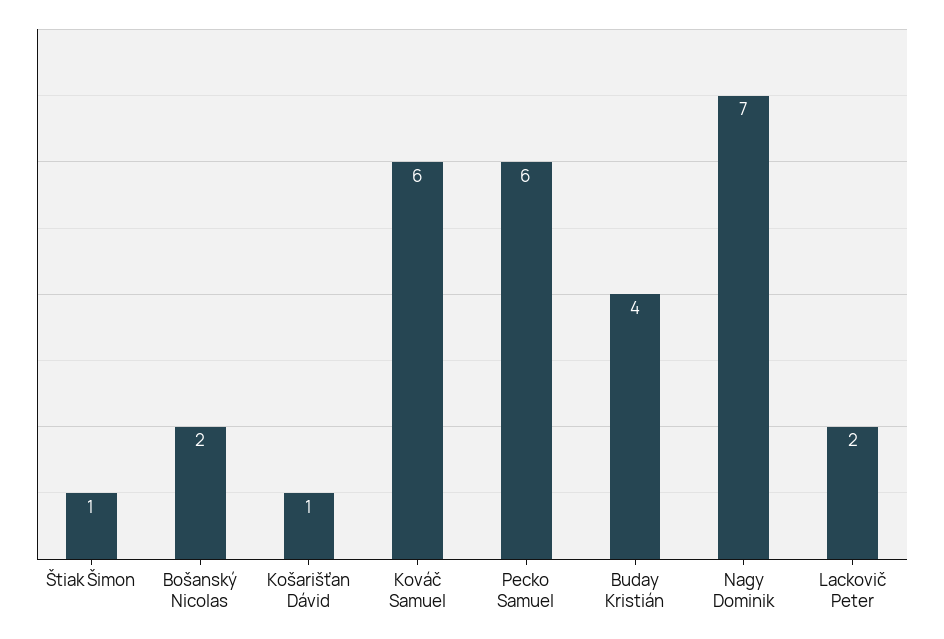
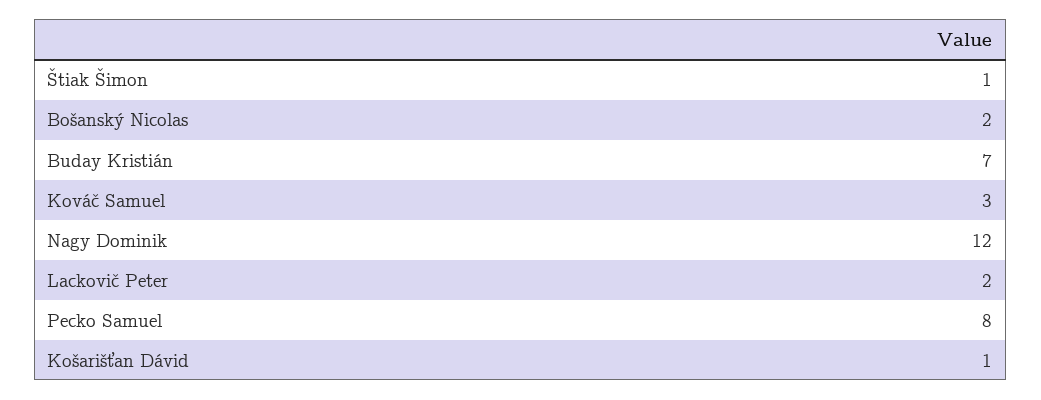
Kováč Samuel: 6 -> 3
Pecko Samuel: 6 -> 8
Buday Kristián: 4 -> 7
Nagy Dominik: 7 -> 12

